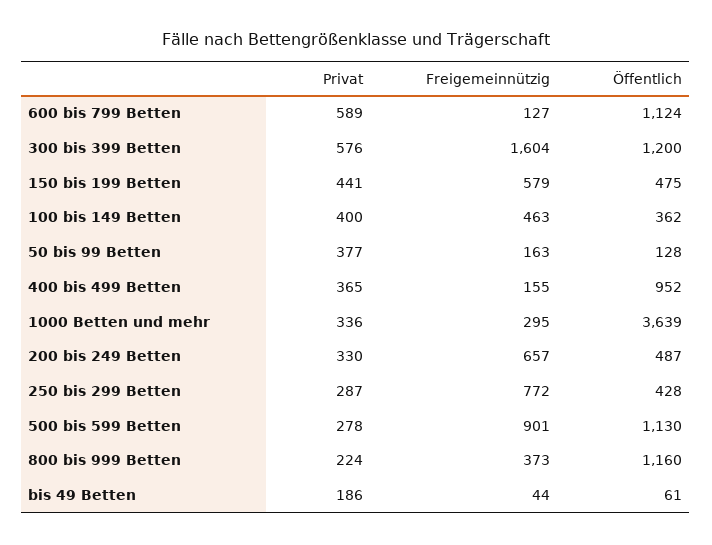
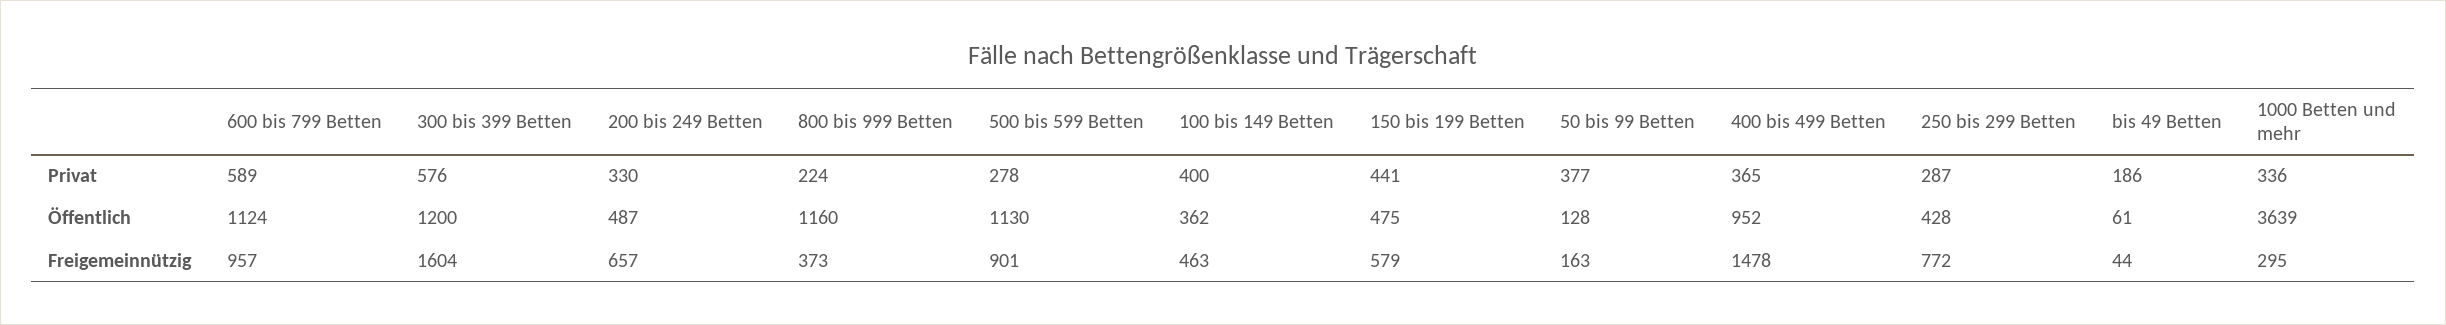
Freigemeinnützig, 600 bis 799 Betten: 127 -> 957
Freigemeinnützig, 400 bis 499 Betten: 155 -> 1478

